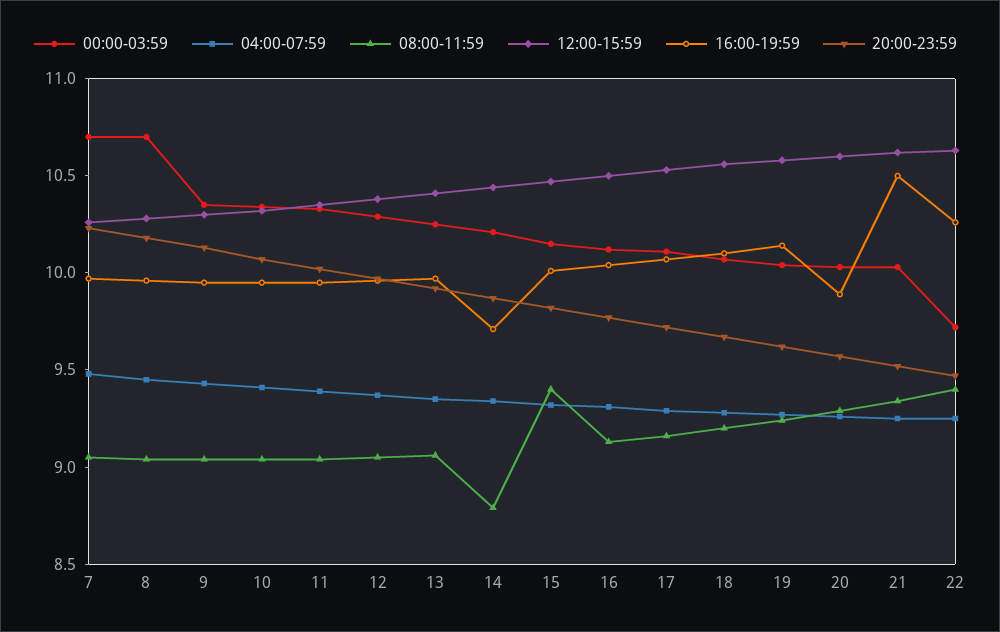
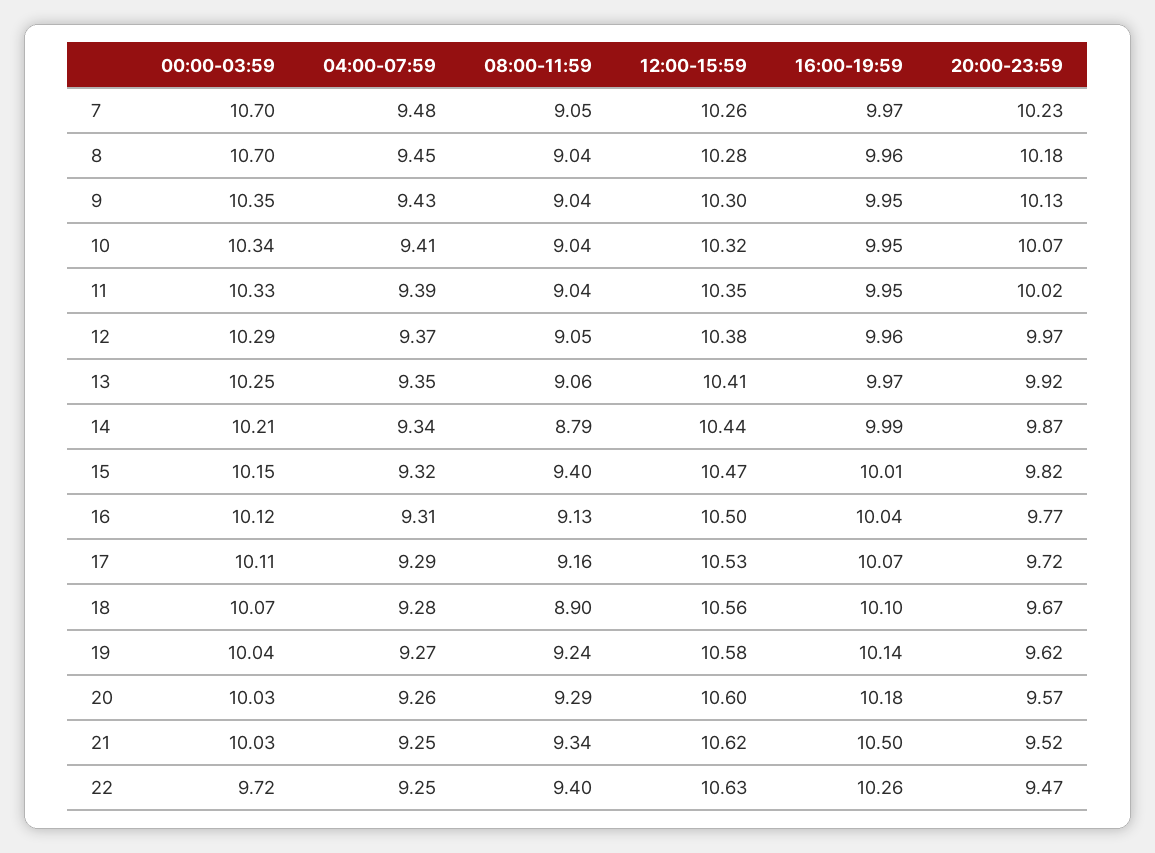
16:00-19:59, 14: 9.7 -> 9.99
08:00-11:59, 18: 9.2 -> 8.9
16:00-19:59, 20: 9.9 -> 10.18

